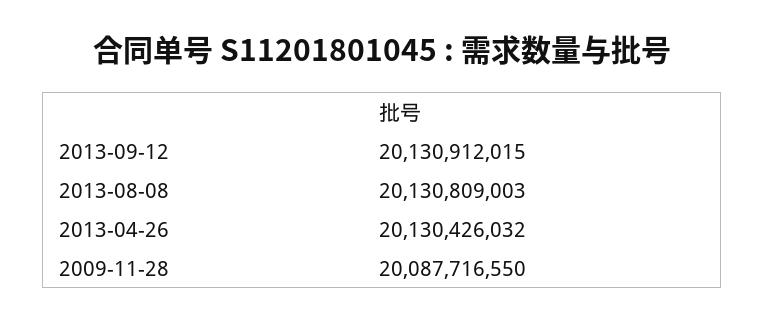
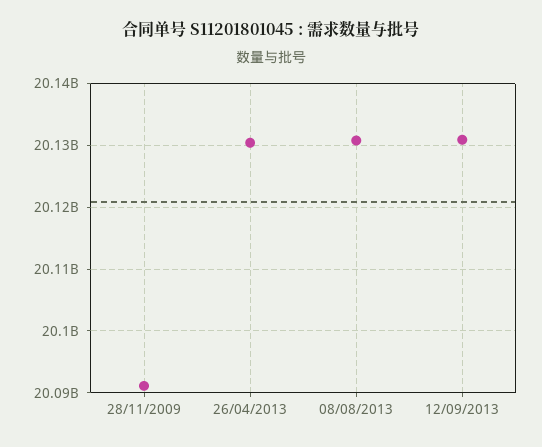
2009-11-28: 20087716550 -> 20091000000

